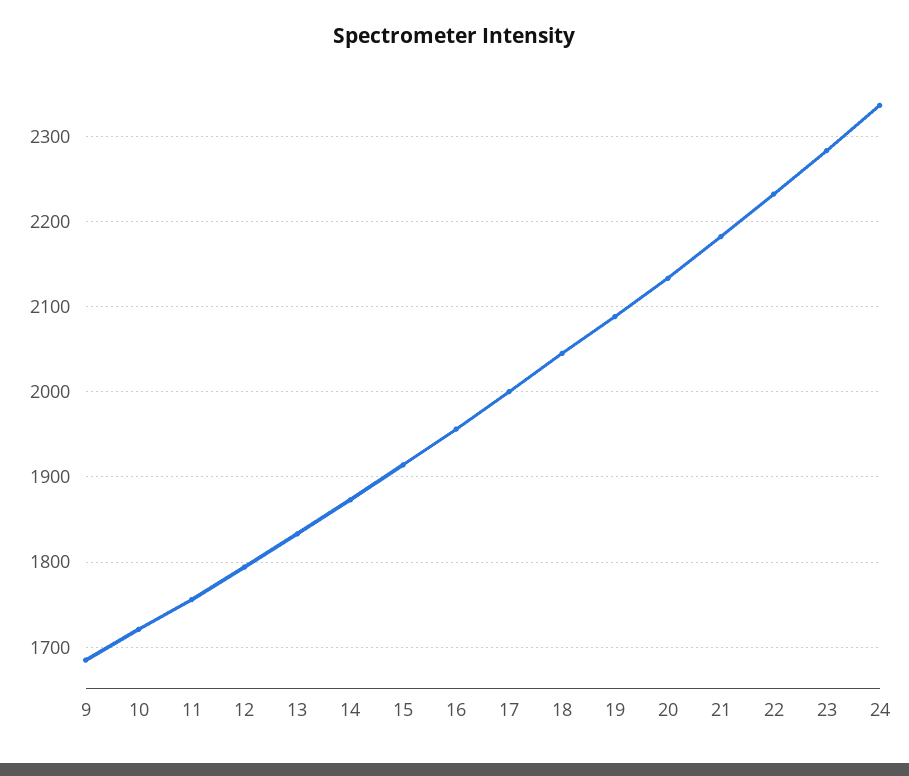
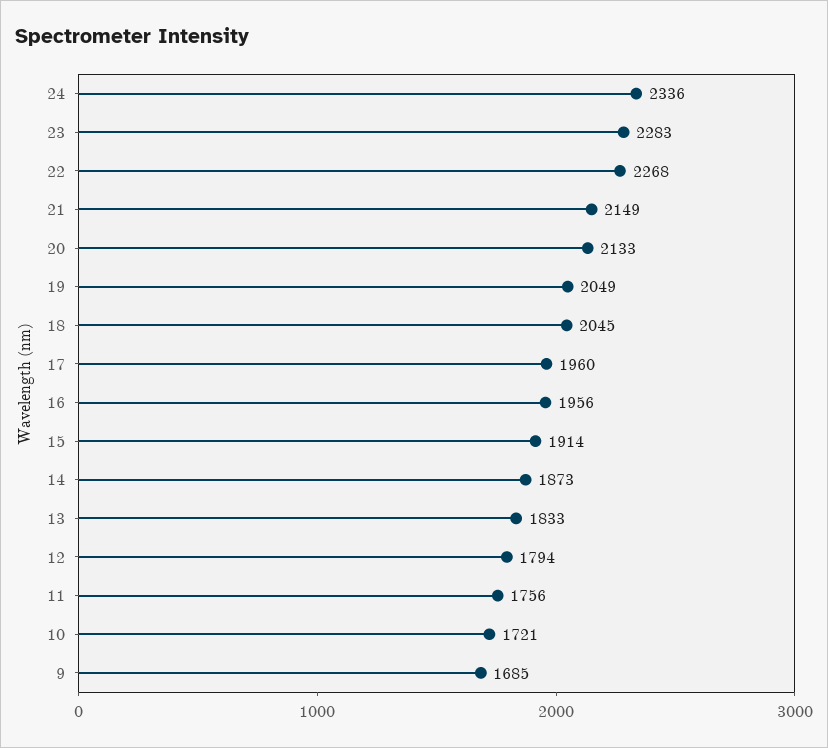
17: 2000 -> 1960
19: 2090 -> 2049
21: 2180 -> 2149
22: 2230 -> 2268

